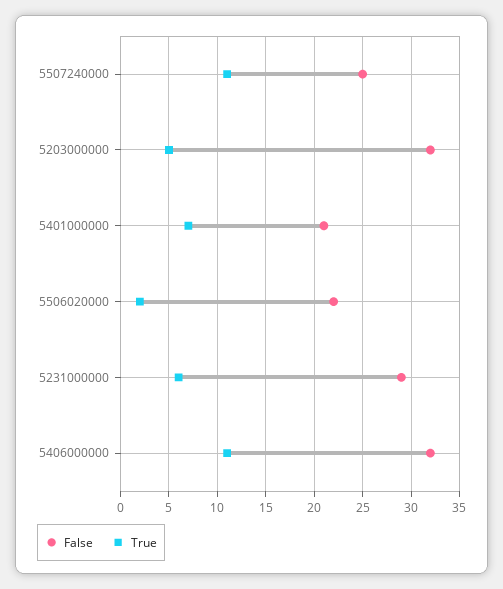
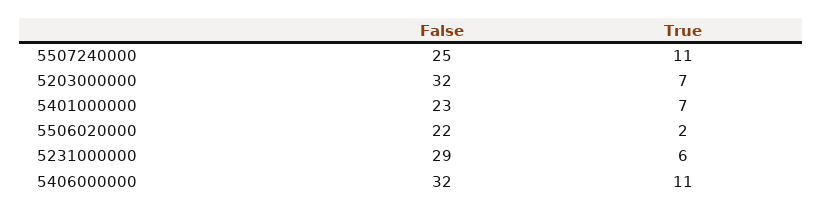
True, 5203000000: 5 -> 7
False, 5401000000: 21 -> 23

